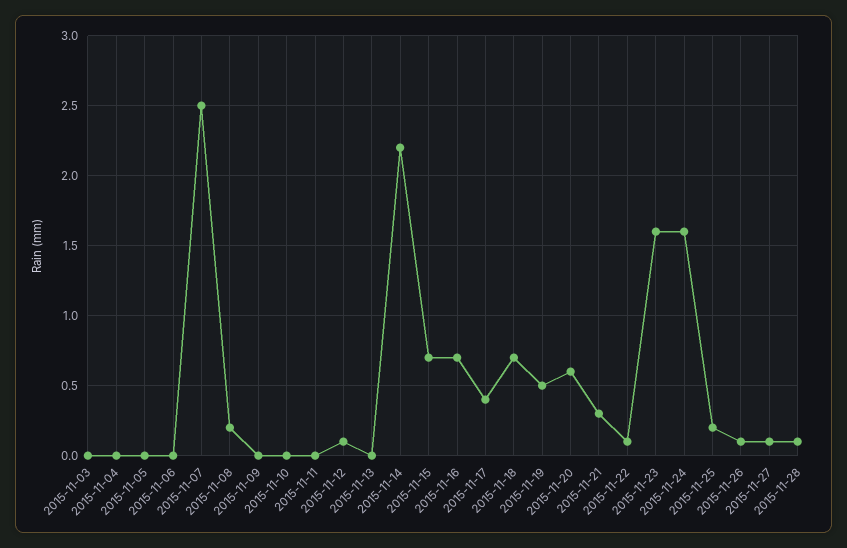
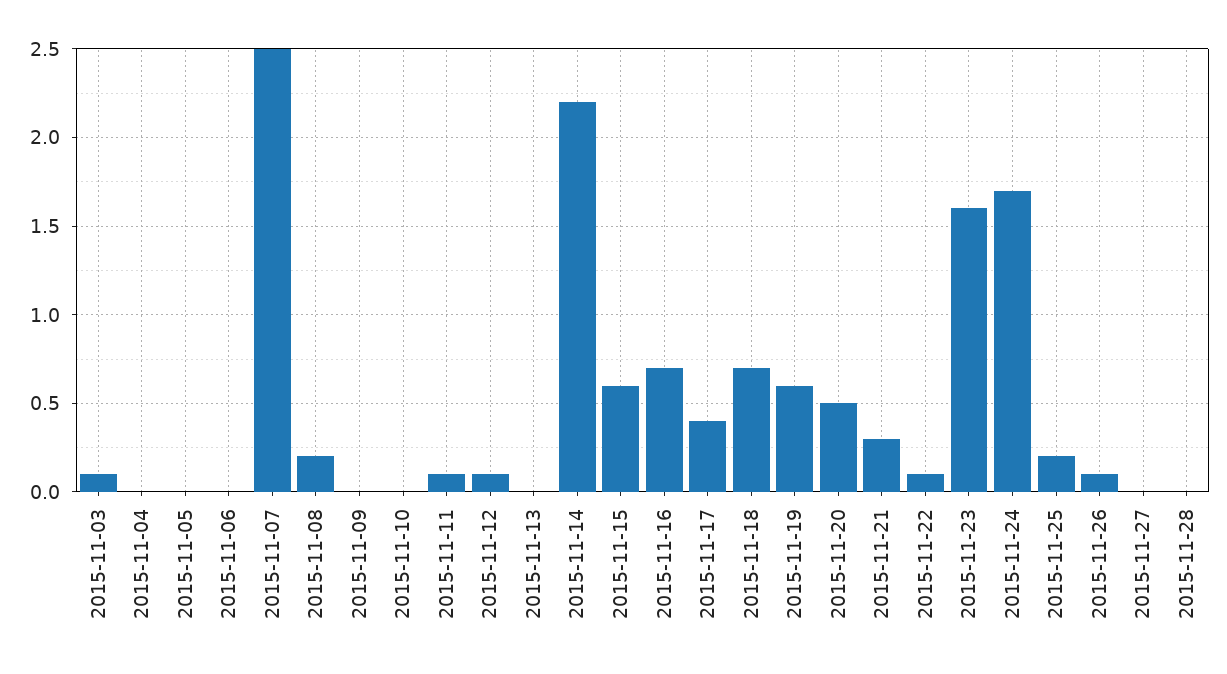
2015-11-03: 0 -> 0.1
2015-11-11: 0 -> 0.1
2015-11-15: 0.7 -> 0.6
2015-11-19: 0.5 -> 0.6
2015-11-20: 0.6 -> 0.5
2015-11-24: 1.6 -> 1.7
2015-11-27: 0.1 -> 0
2015-11-28: 0.1 -> 0

